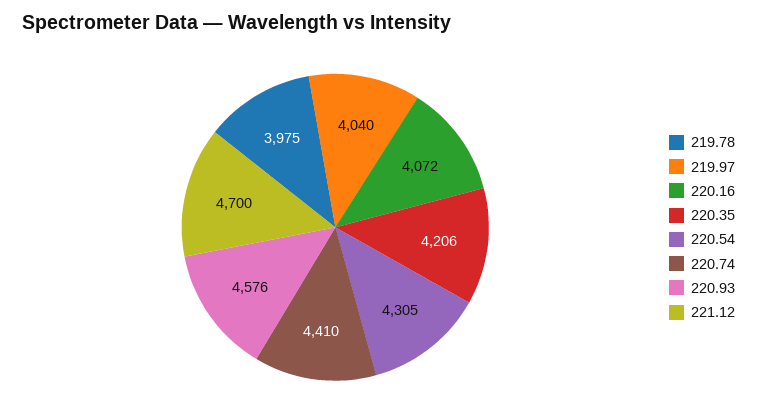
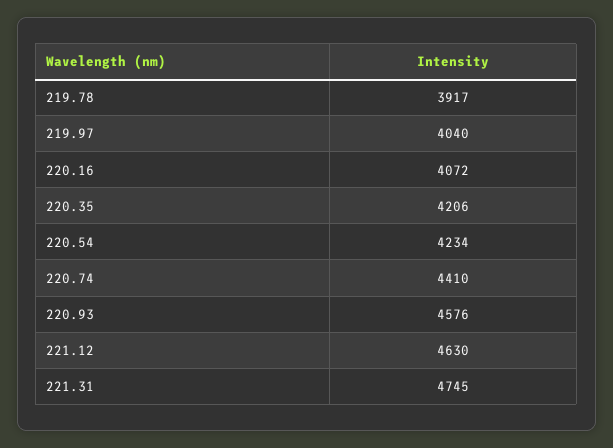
219.78: 3975 -> 3917
220.54: 4305 -> 4234
221.12: 4700 -> 4630
221.31: none -> 4745

